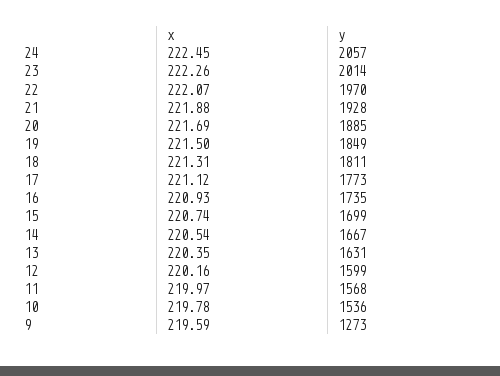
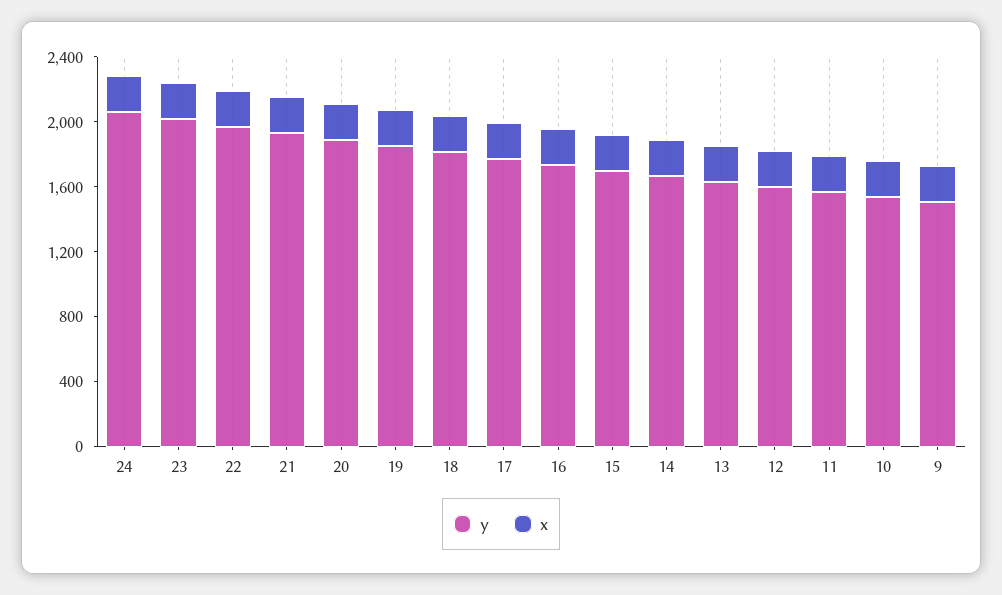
y, 9: 1273 -> 1500

